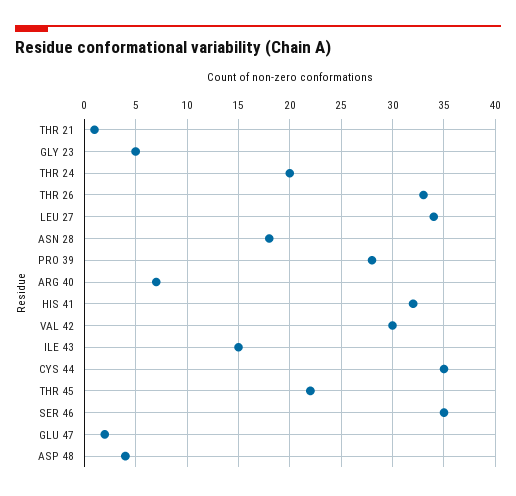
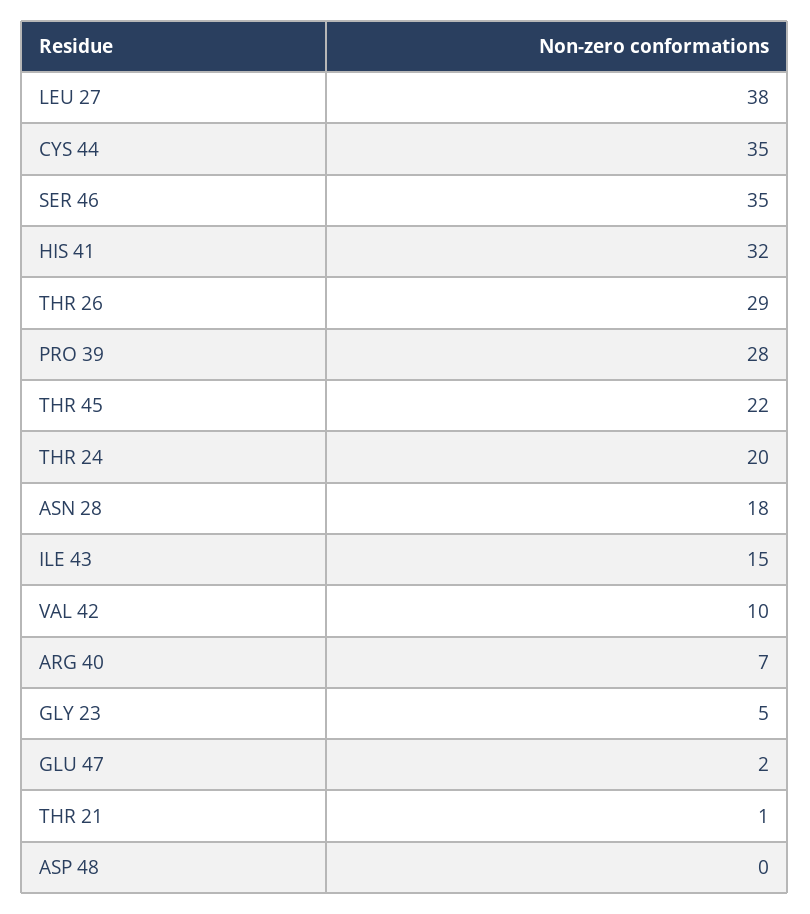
THR 26: 33 -> 29
LEU 27: 34 -> 38
VAL 42: 30 -> 10
ASP 48: 4 -> 0

